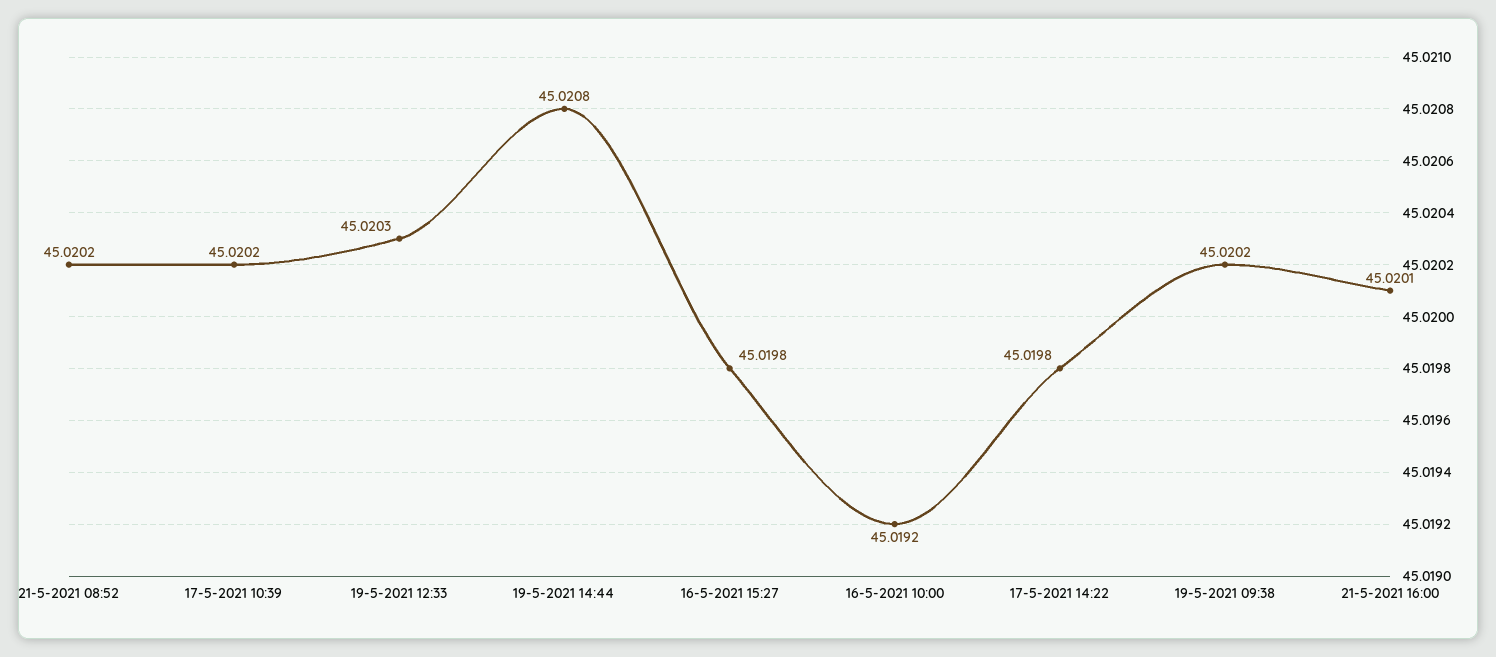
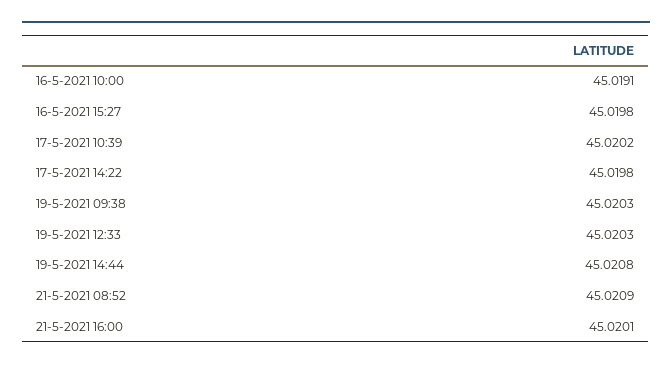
21-5-2021 08:52: 45.0202 -> 45.0209
16-5-2021 10:00: 45.0192 -> 45.0191
19-5-2021 09:38: 45.0202 -> 45.0203

